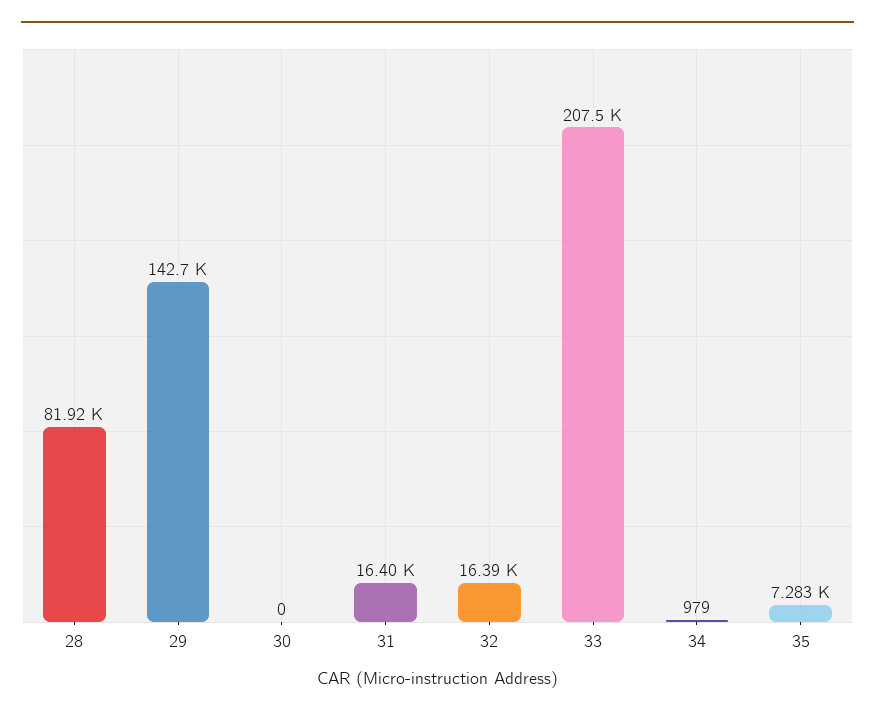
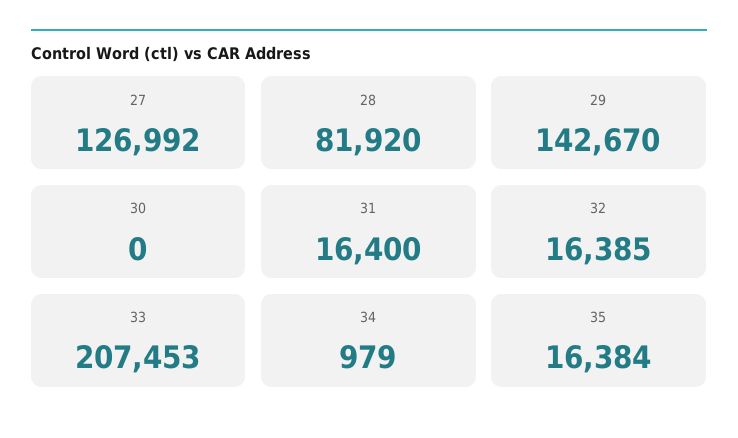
35: 7283 -> 16384
27: none -> 126992

